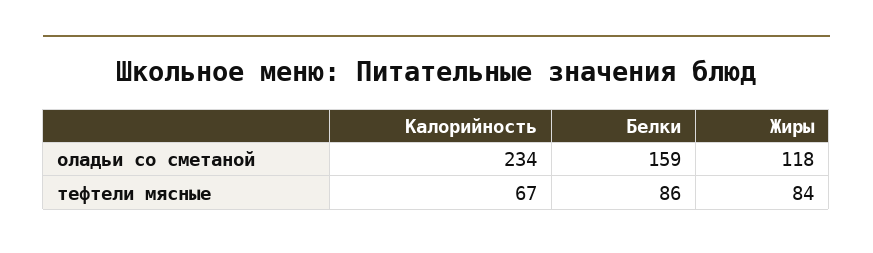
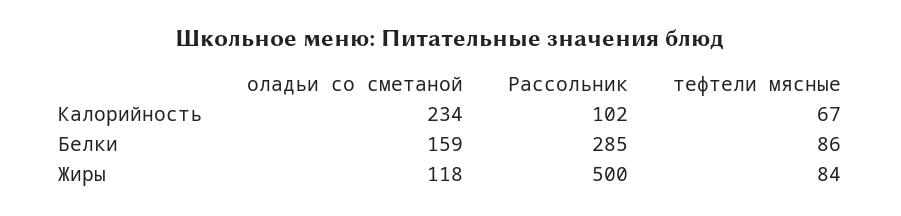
Калорийность, Рассольник: none -> 102
Белки, Рассольник: none -> 285
Жиры, Рассольник: none -> 500

